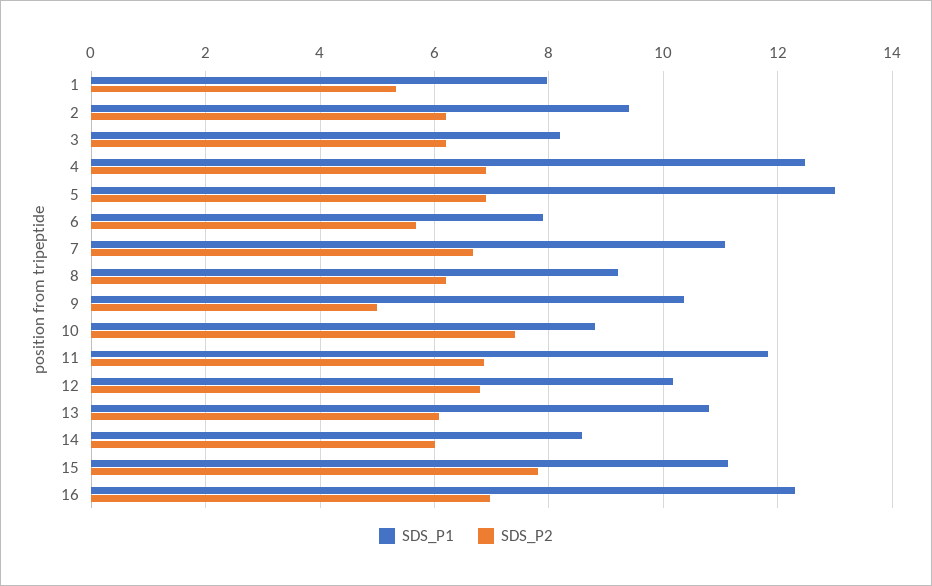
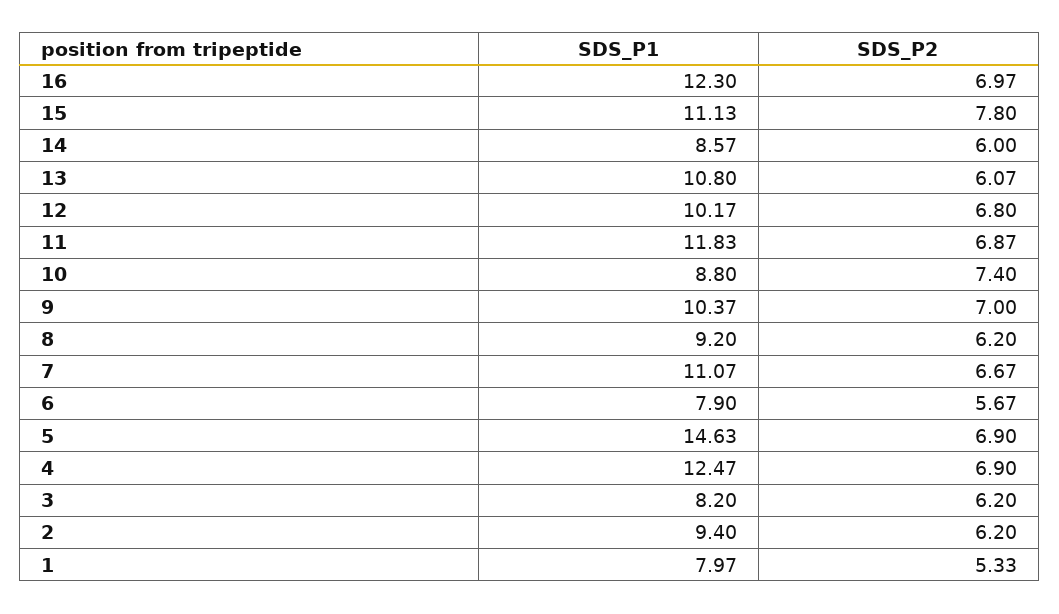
SDS_P1, 5: 13 -> 14.63
SDS_P2, 9: 5 -> 7

